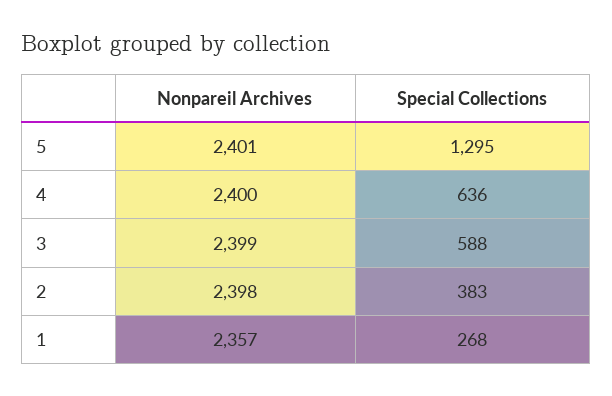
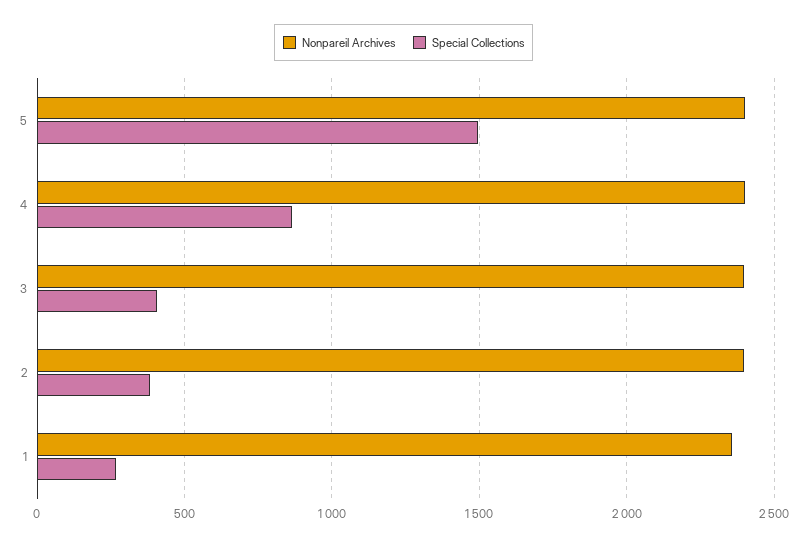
Special Collections, 5: 1295 -> 1500
Special Collections, 4: 636 -> 850
Special Collections, 3: 588 -> 400

